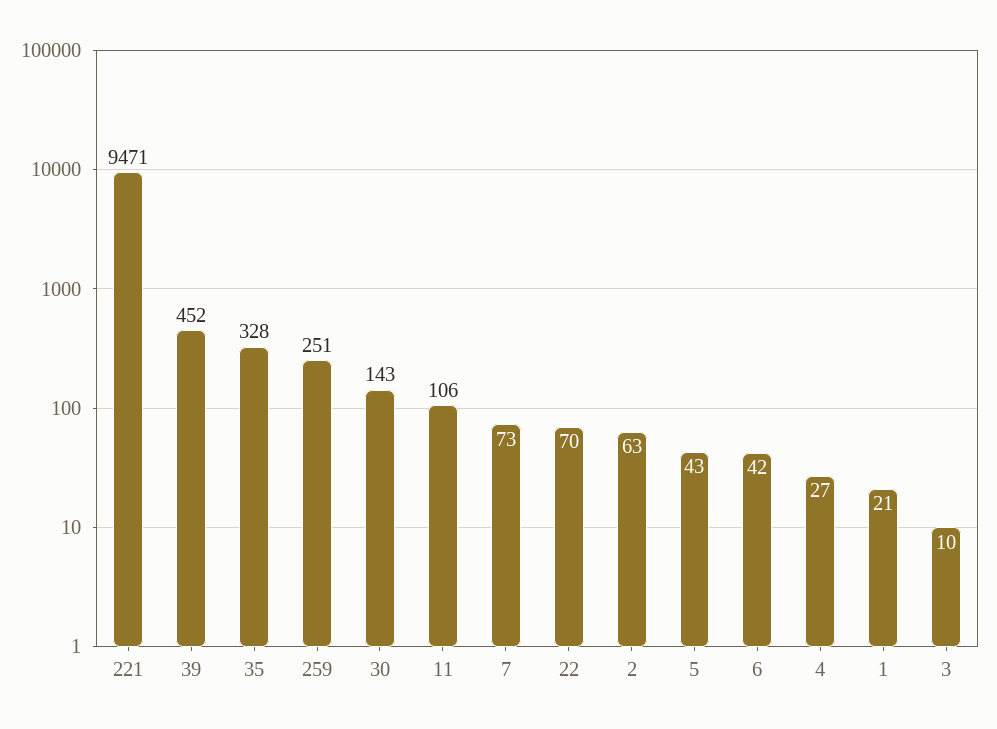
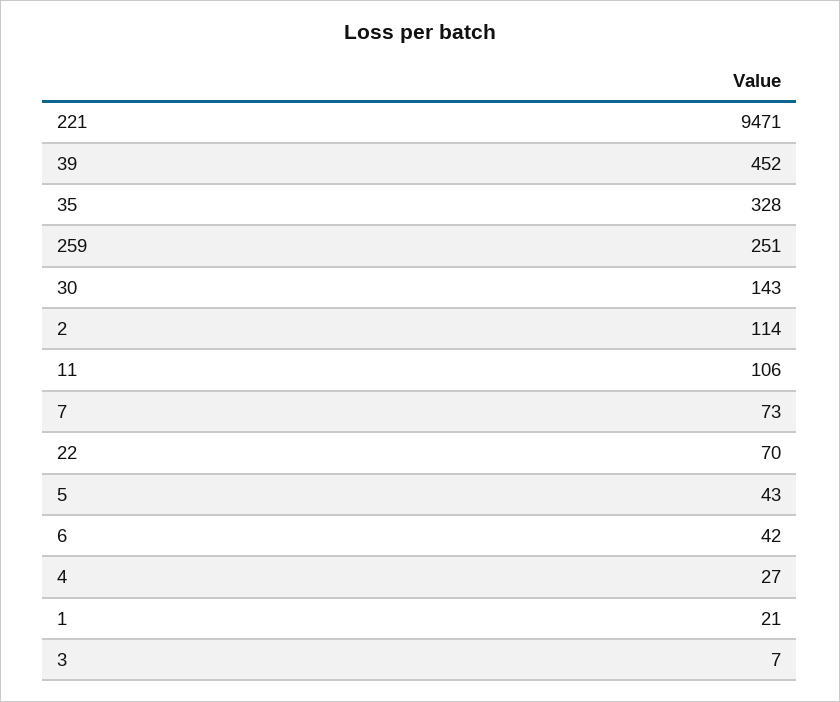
2: 63 -> 114
3: 10 -> 7

